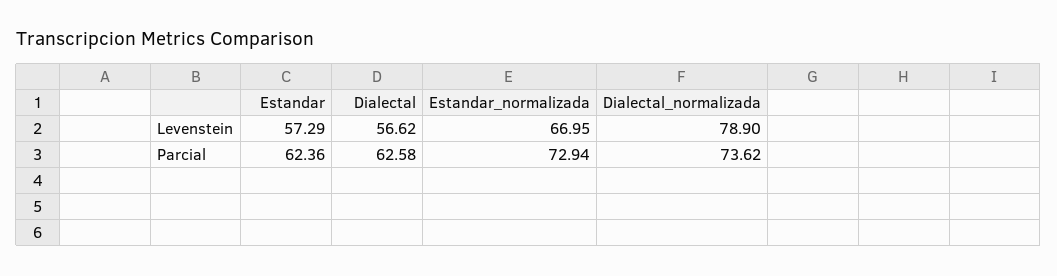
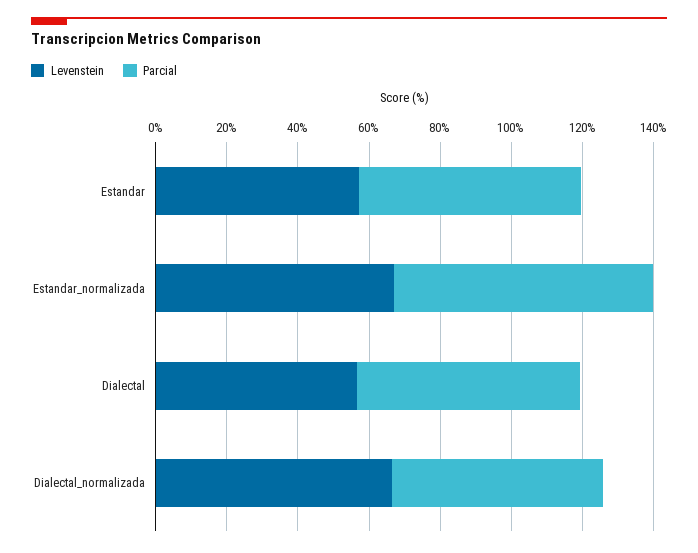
Levenstein, Dialectal_normalizada: 78.9 -> 65
Parcial, Dialectal_normalizada: 73.62 -> 60

